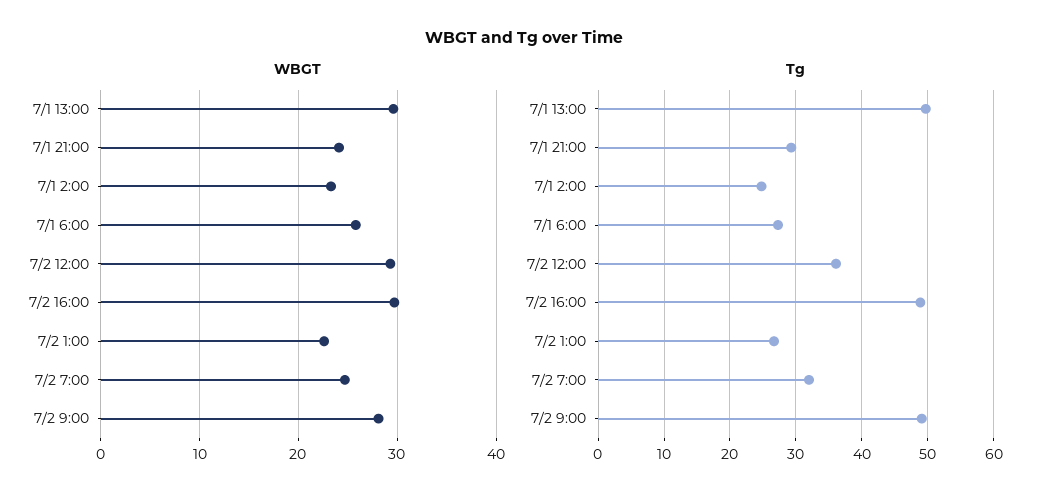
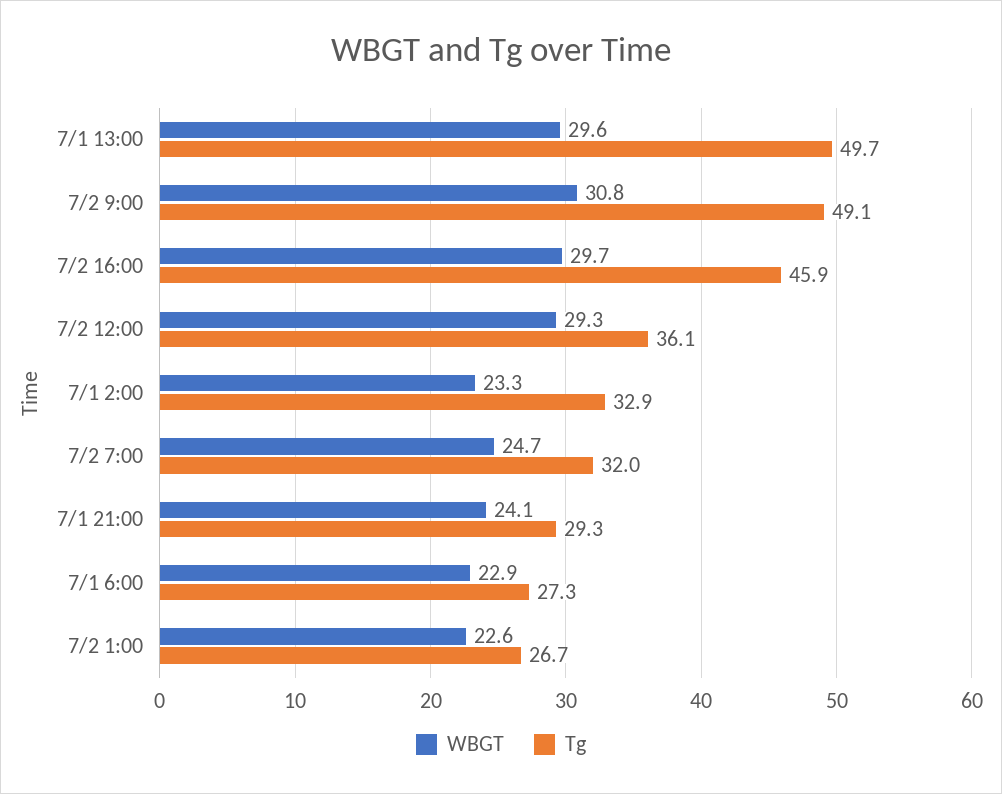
WBGT, 7/1 6:00: 26 -> 22.9
WBGT, 7/2 9:00: 28 -> 30.8
Tg, 7/1 2:00: 25 -> 32.9
Tg, 7/2 16:00: 49 -> 45.9

